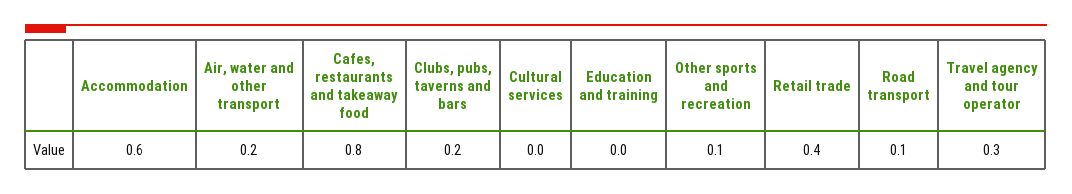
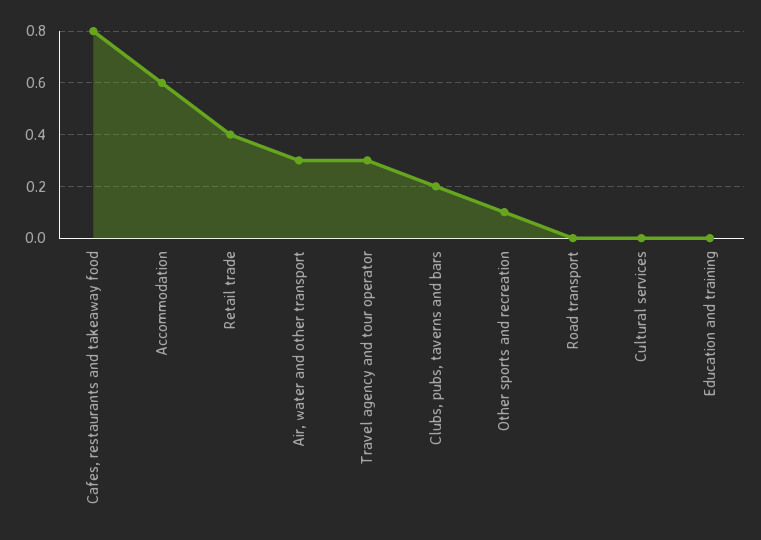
Air, water and other transport: 0.2 -> 0.3
Road transport: 0.1 -> 0

